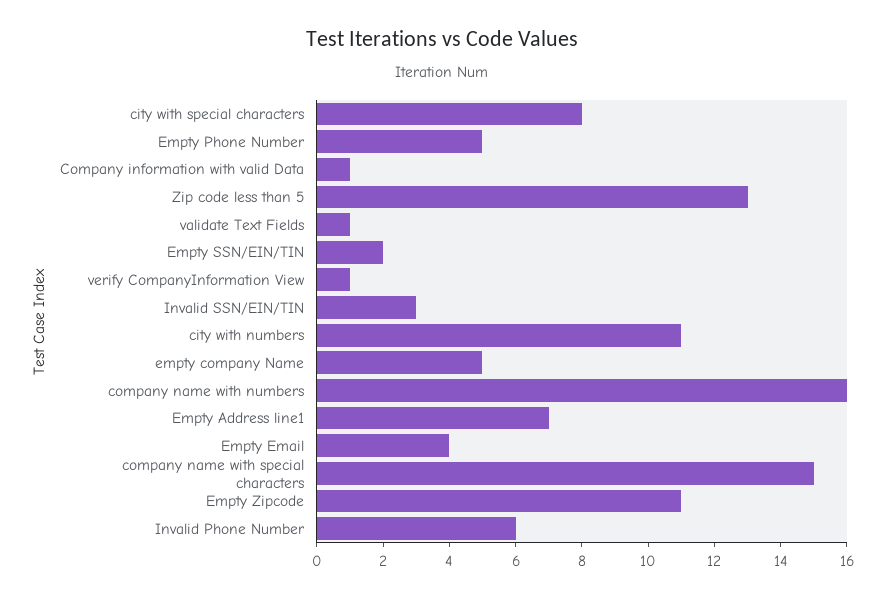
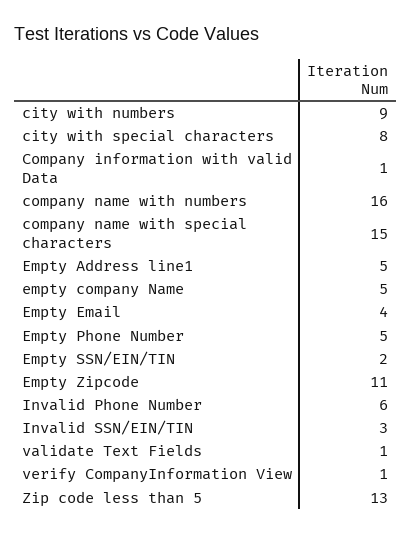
city with numbers: 11 -> 9
Empty Address line1: 7 -> 5

